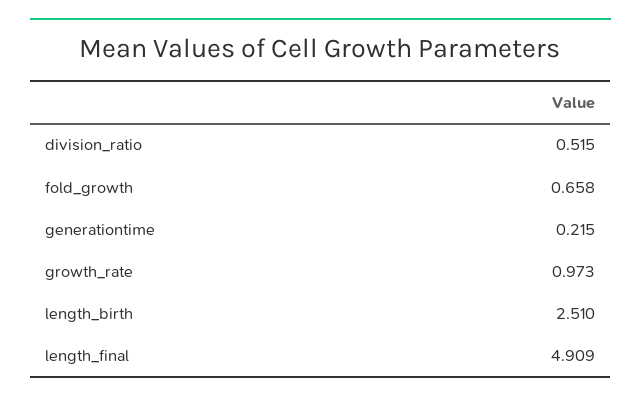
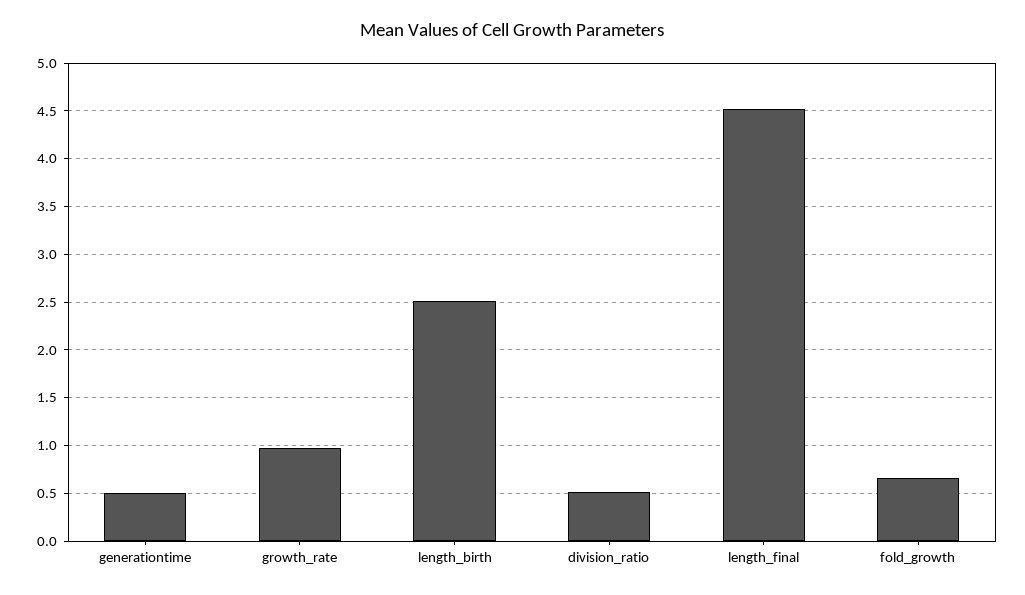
generationtime: 0.215 -> 0.5
length_final: 4.909 -> 4.5

